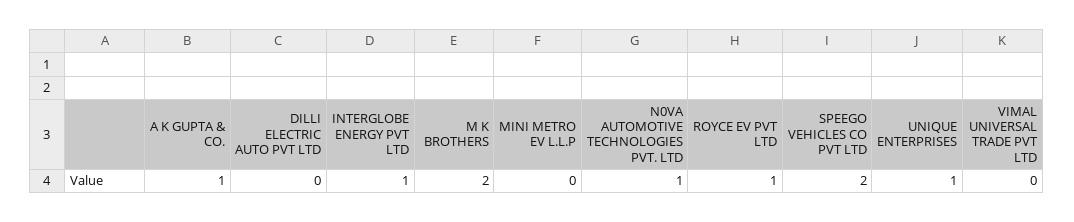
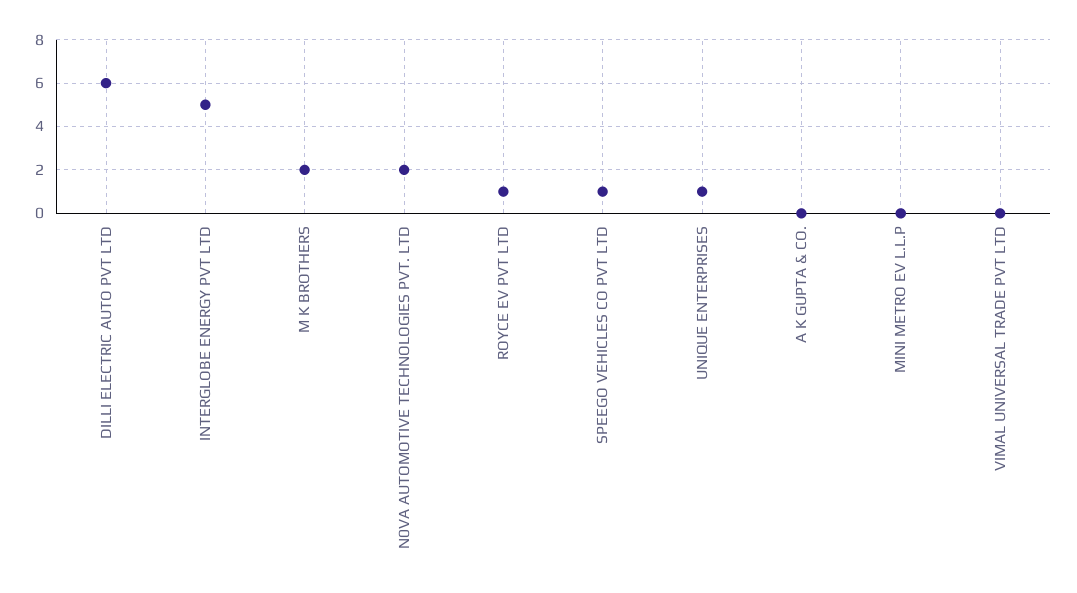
A K GUPTA & CO.: 1 -> 0
DILLI ELECTRIC AUTO PVT LTD: 0 -> 6
INTERGLOBE ENERGY PVT LTD: 1 -> 5
N0VA AUTOMOTIVE TECHNOLOGIES PVT. LTD: 1 -> 2
SPEEGO VEHICLES CO PVT LTD: 2 -> 1

